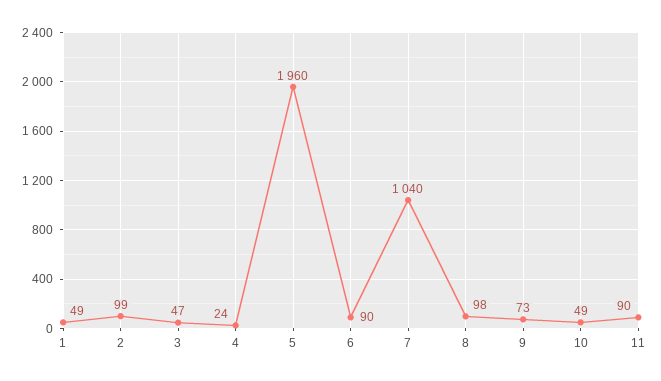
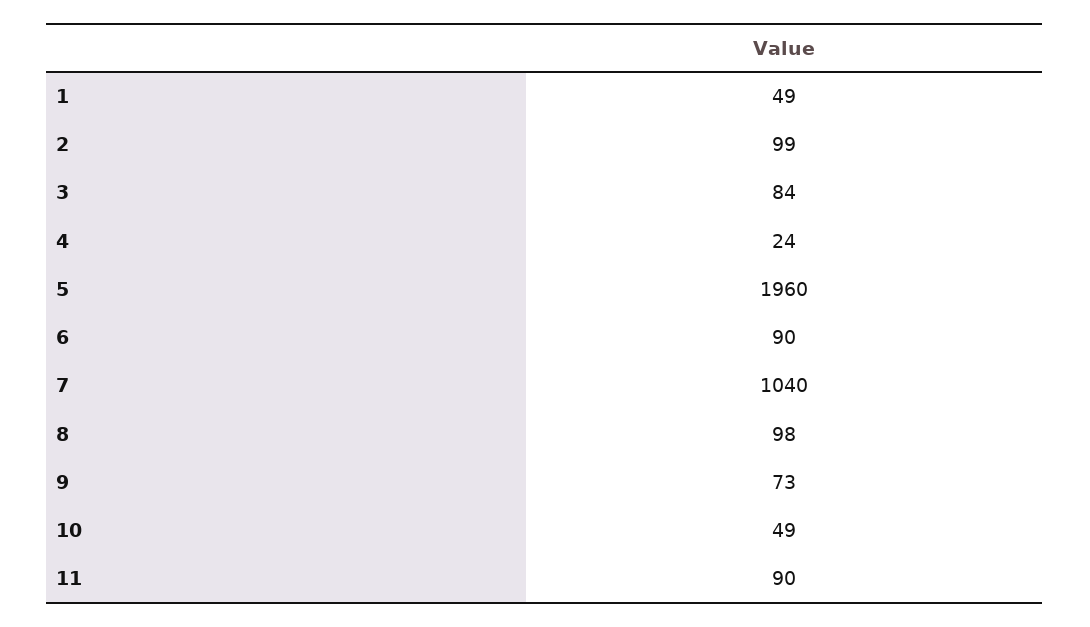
3: 47 -> 84

